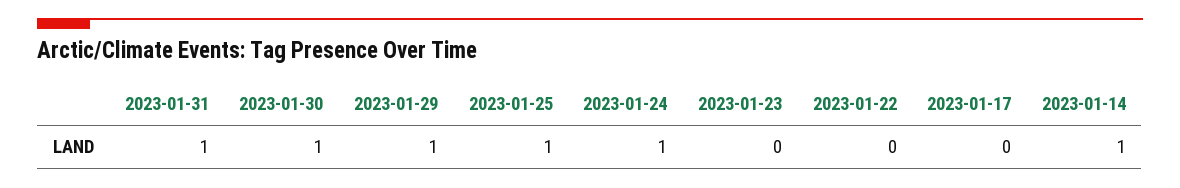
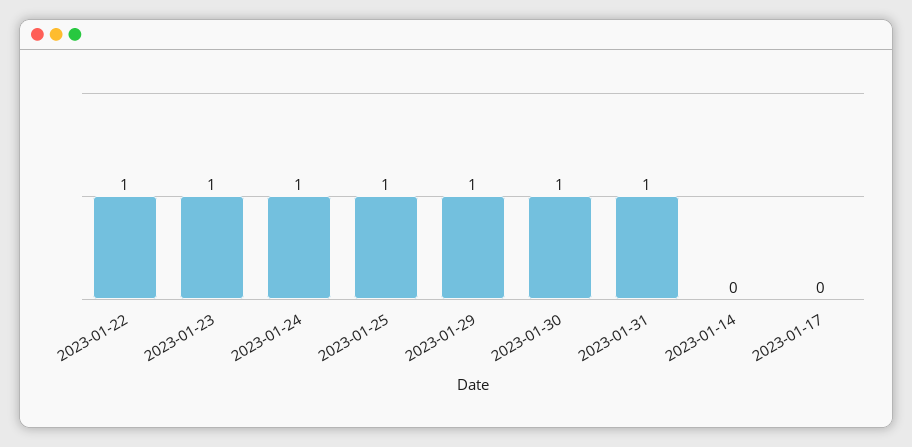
2023-01-23: 0 -> 1
2023-01-22: 0 -> 1
2023-01-14: 1 -> 0

